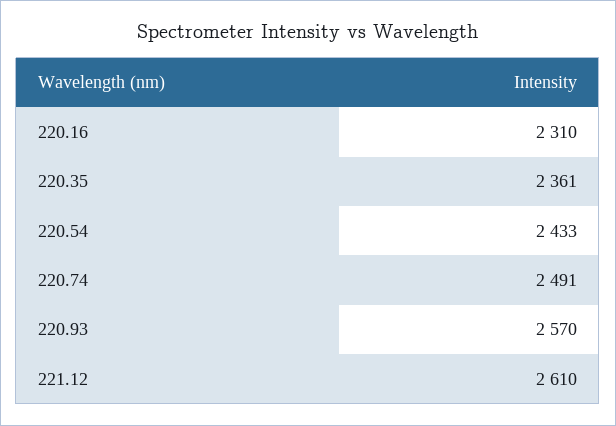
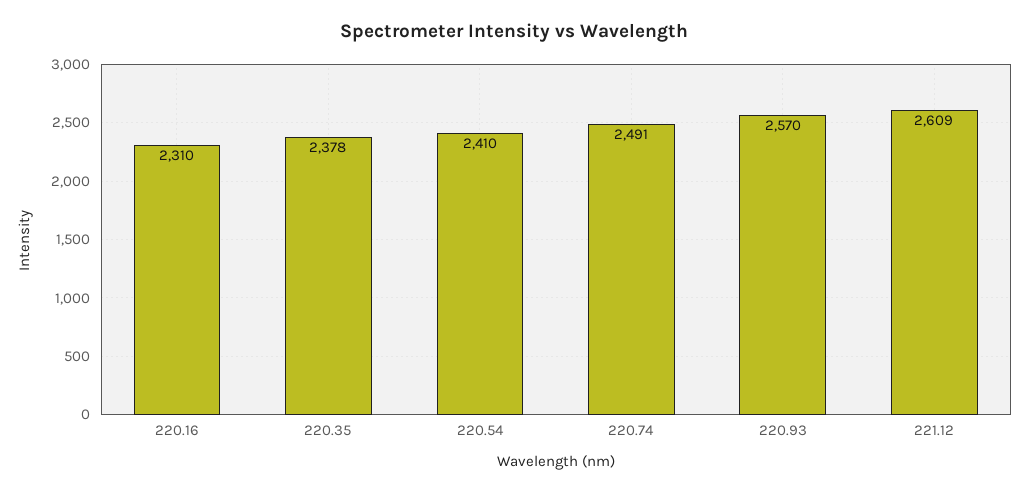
220.35: 2361 -> 2378
220.54: 2433 -> 2410
221.12: 2610 -> 2609

